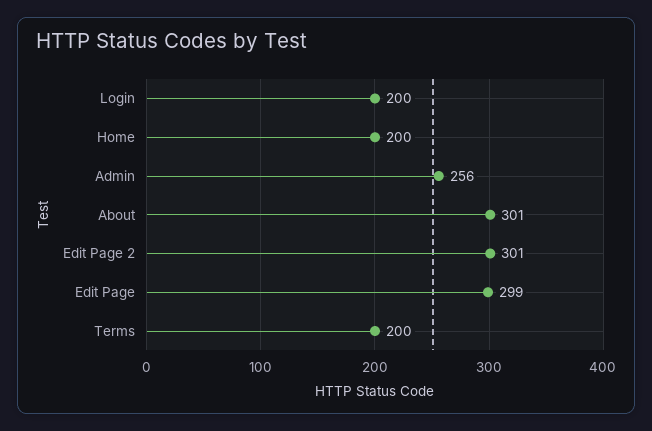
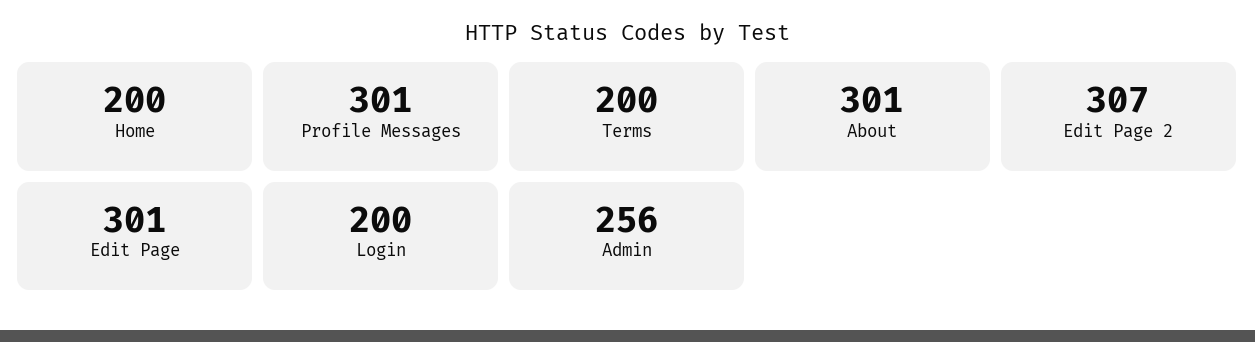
Edit Page 2: 301 -> 307
Edit Page: 299 -> 301
Profile Messages: none -> 301

